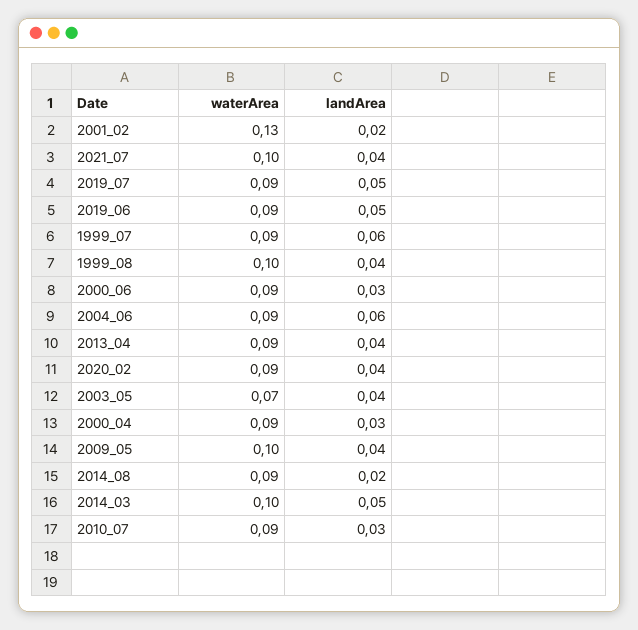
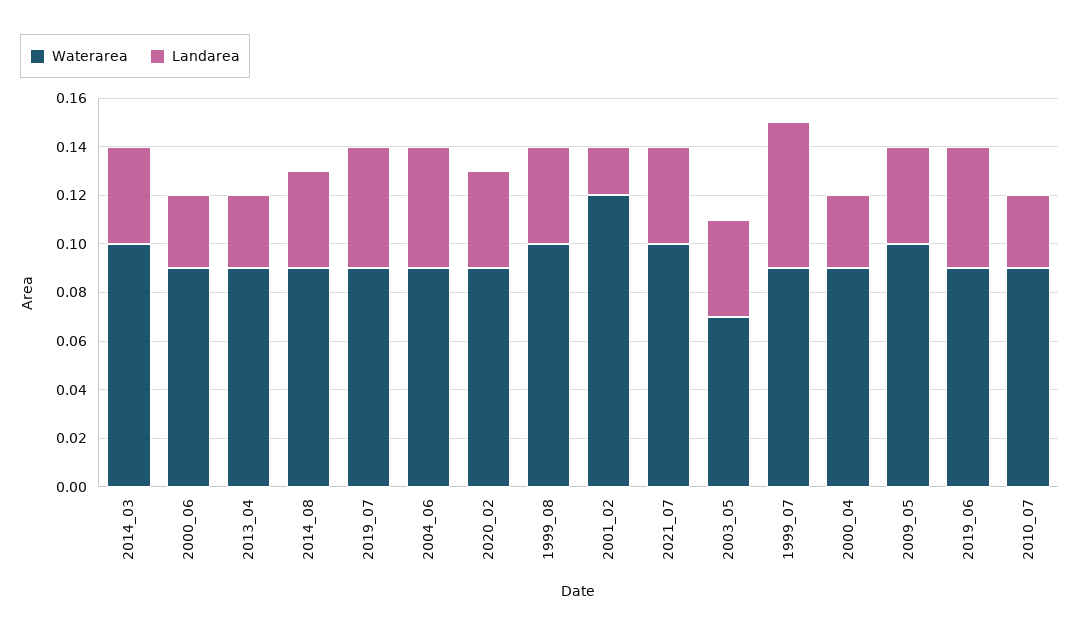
waterArea, 2001_02: 0.13 -> 0.12
landArea, 2004_06: 0.06 -> 0.05
landArea, 2013_04: 0.04 -> 0.03
landArea, 2014_08: 0.02 -> 0.04
landArea, 2014_03: 0.05 -> 0.04

